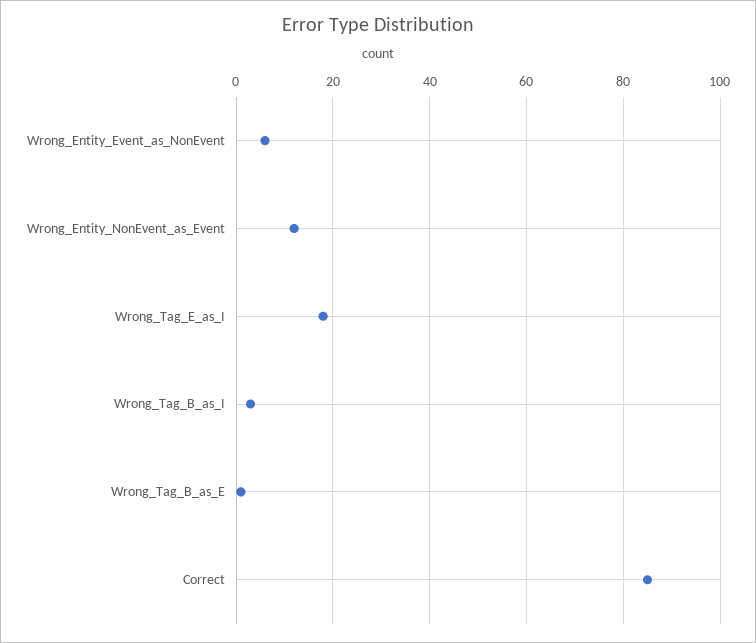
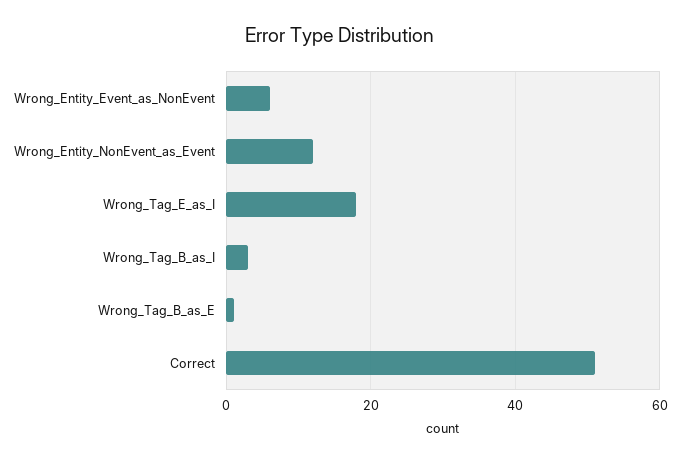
Correct: 85 -> 50

